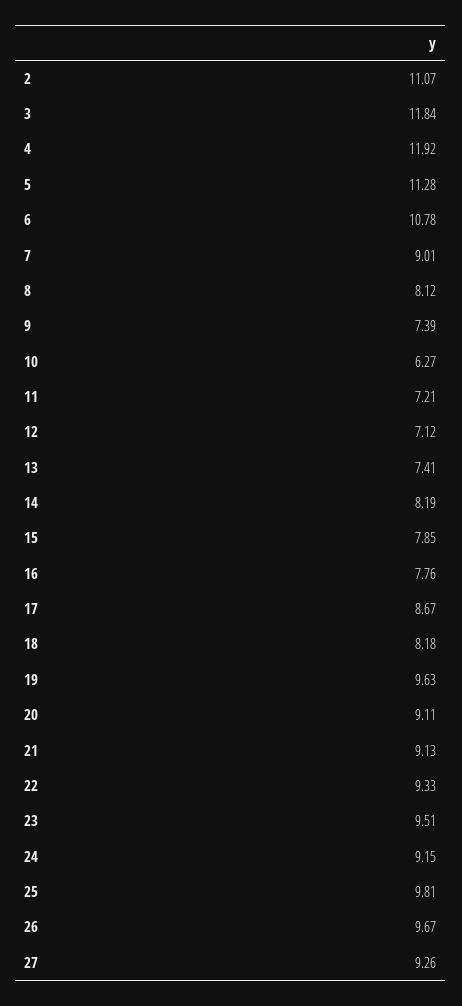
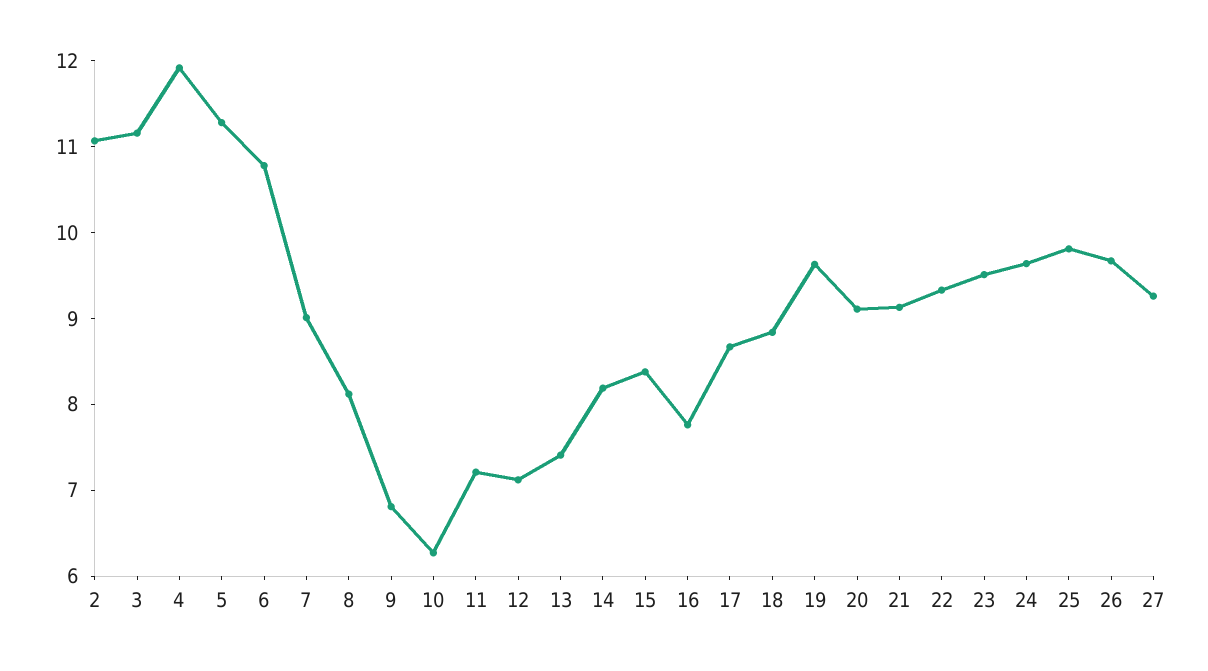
3: 11.84 -> 11.2
9: 7.39 -> 6.8
15: 7.85 -> 8.4
18: 8.18 -> 8.8
24: 9.15 -> 9.6

